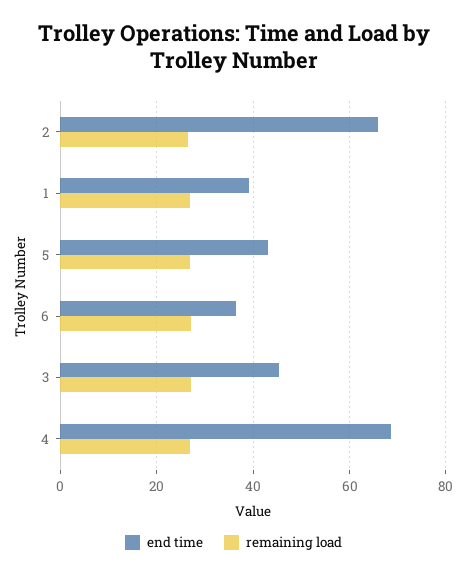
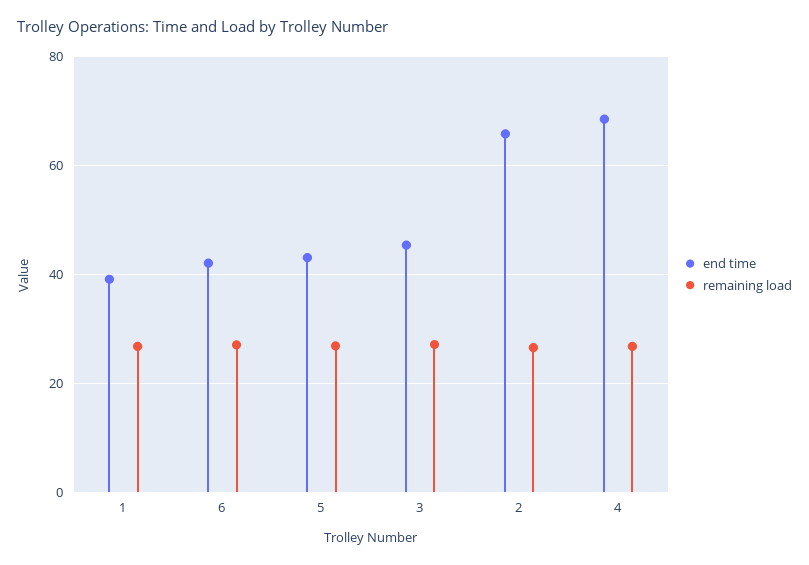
end time, 6: 36 -> 42

